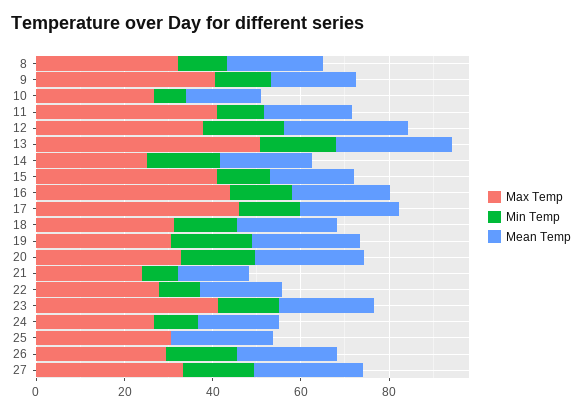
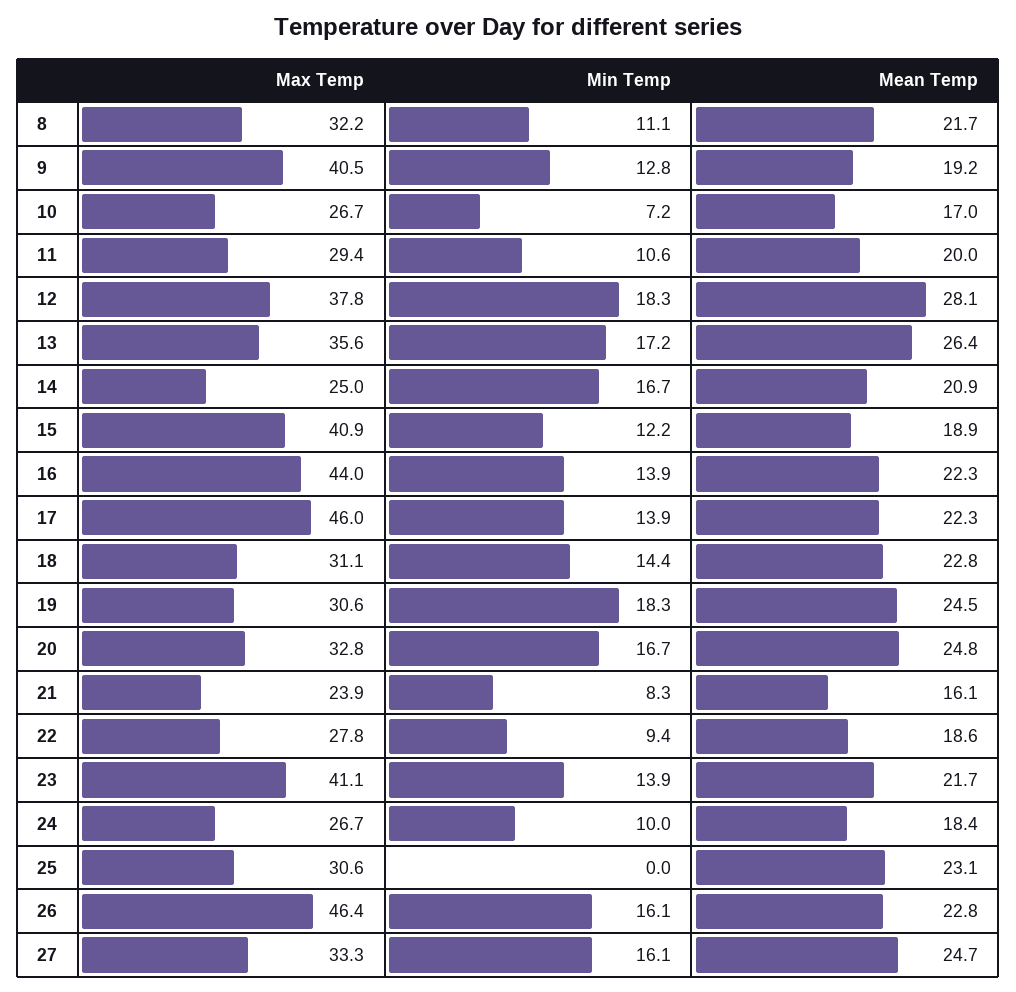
Max Temp, 11: 40 -> 29.4
Max Temp, 13: 50 -> 35.6
Max Temp, 26: 30 -> 46.4

